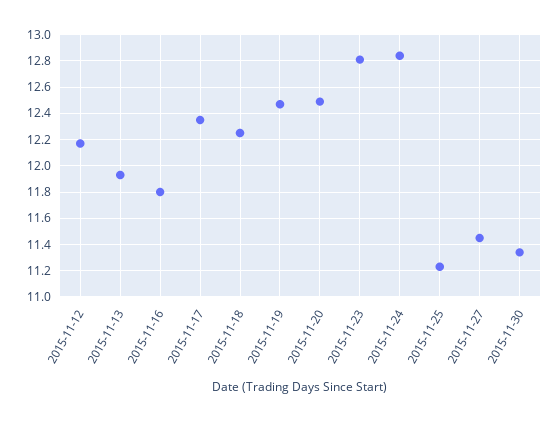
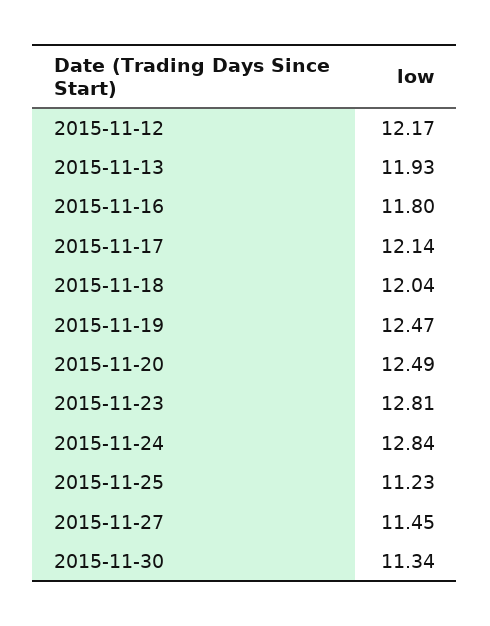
2015-11-17: 12.35 -> 12.14
2015-11-18: 12.25 -> 12.04

